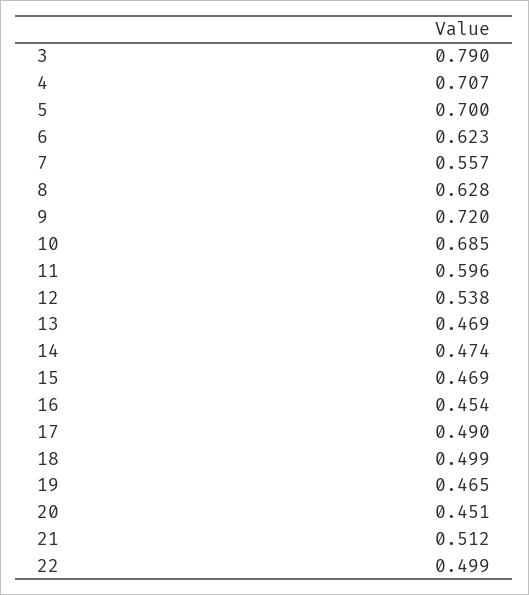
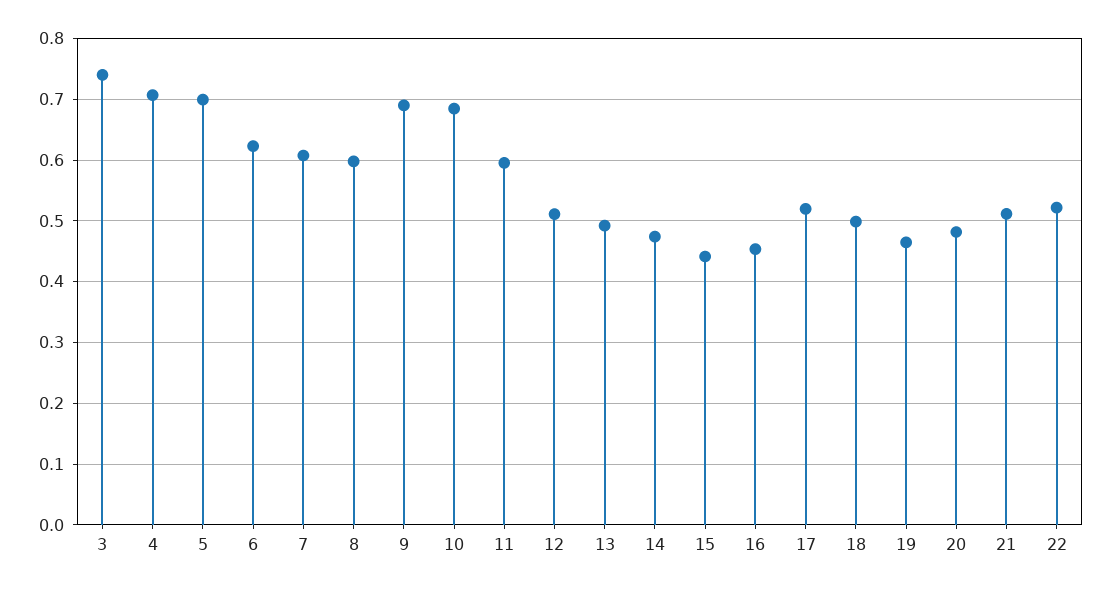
3: 0.79 -> 0.74
7: 0.557 -> 0.61
8: 0.628 -> 0.6
9: 0.72 -> 0.69
12: 0.538 -> 0.51
13: 0.469 -> 0.49
15: 0.469 -> 0.44
17: 0.49 -> 0.52
20: 0.451 -> 0.48
22: 0.499 -> 0.52

